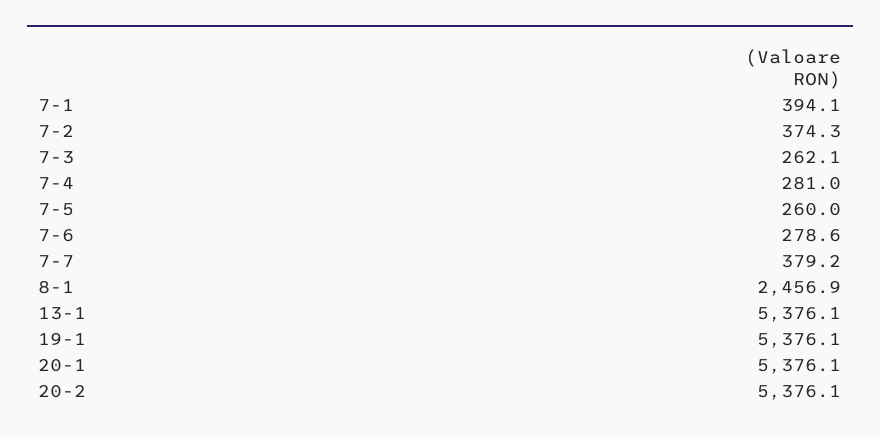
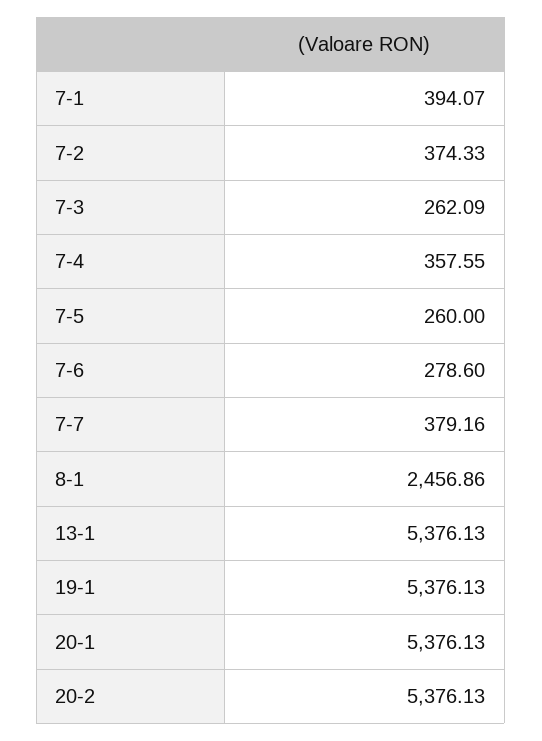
7-4: 281 -> 357.55

